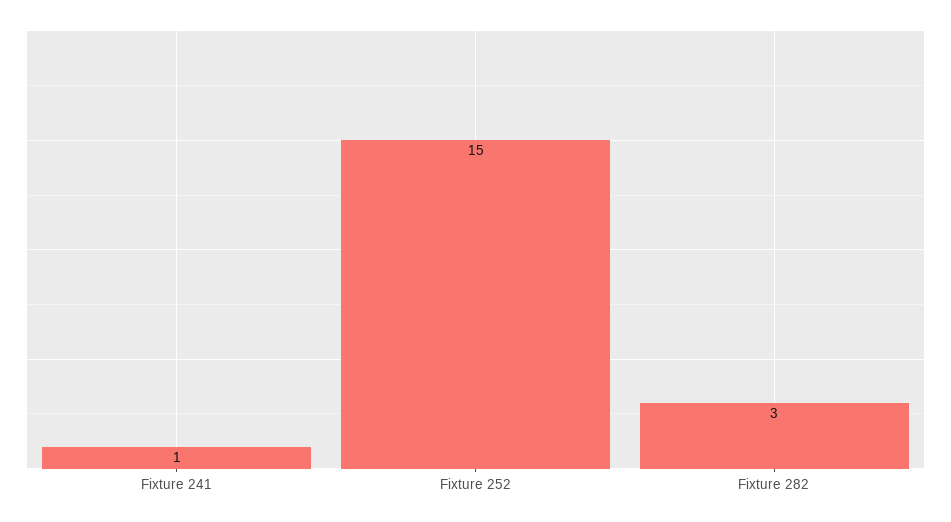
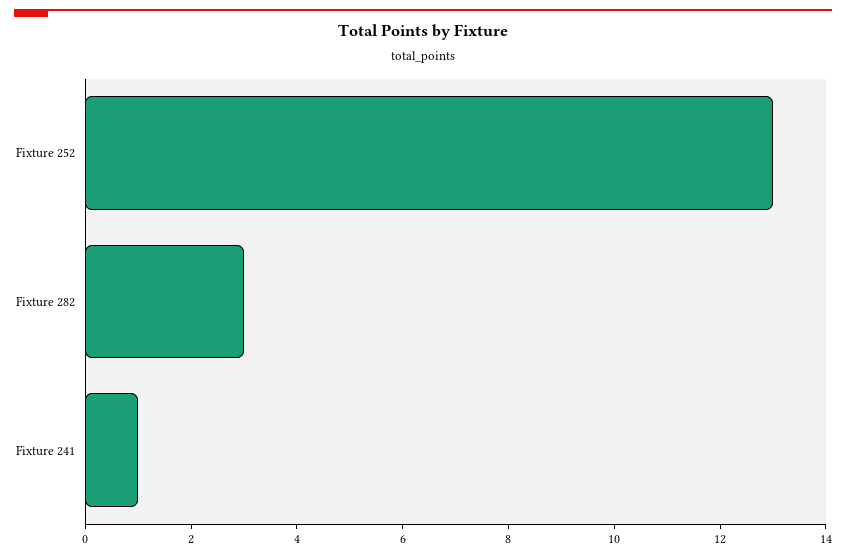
Fixture 252: 15 -> 13

